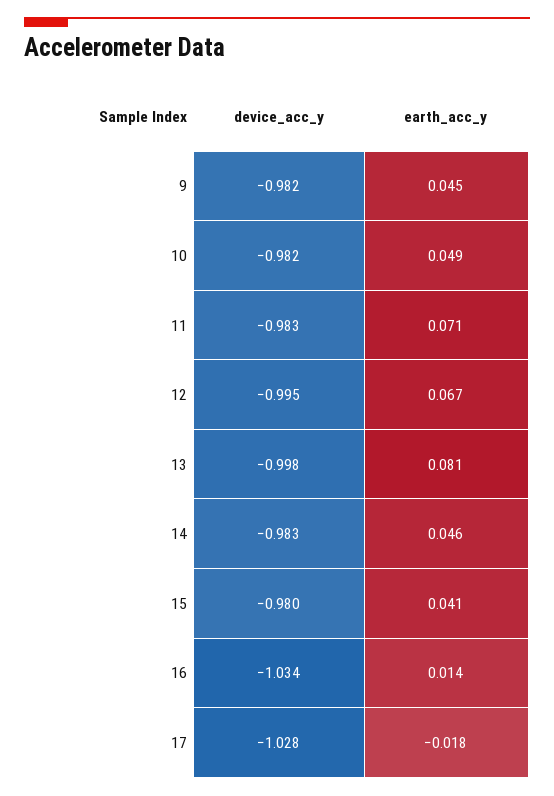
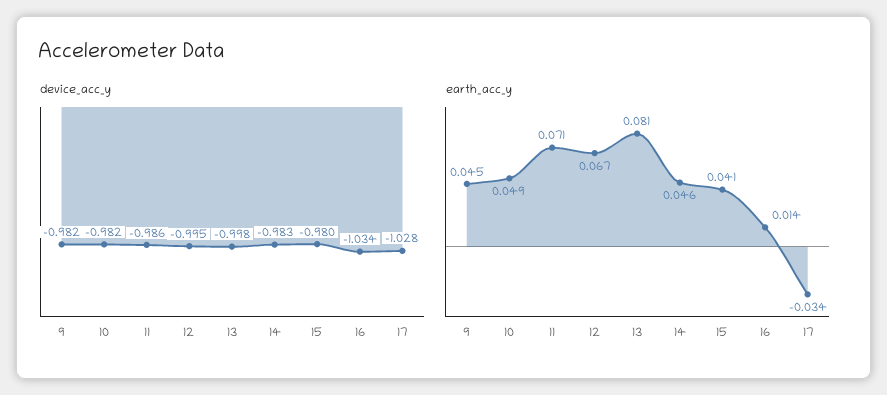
device_acc_y, 11: -0.983 -> -0.986
earth_acc_y, 17: -0.018 -> -0.034

